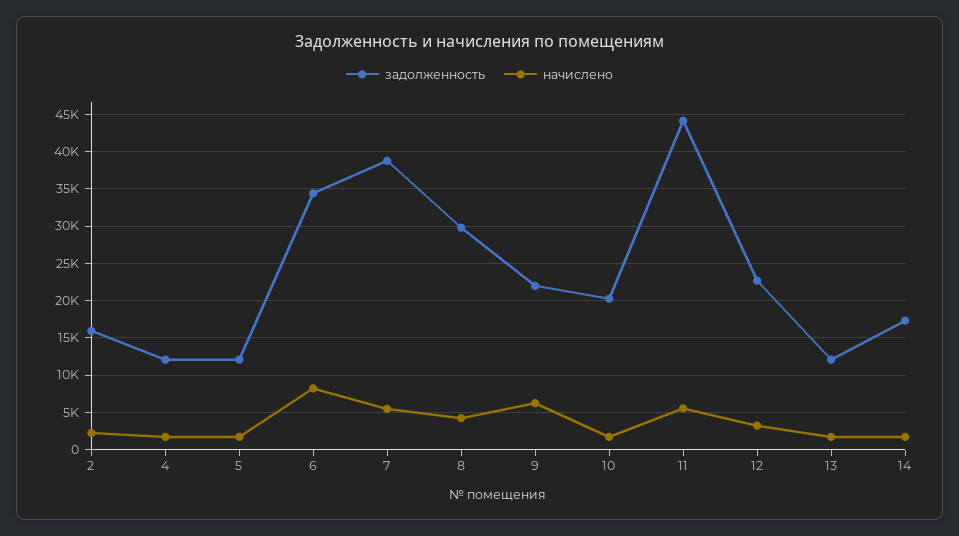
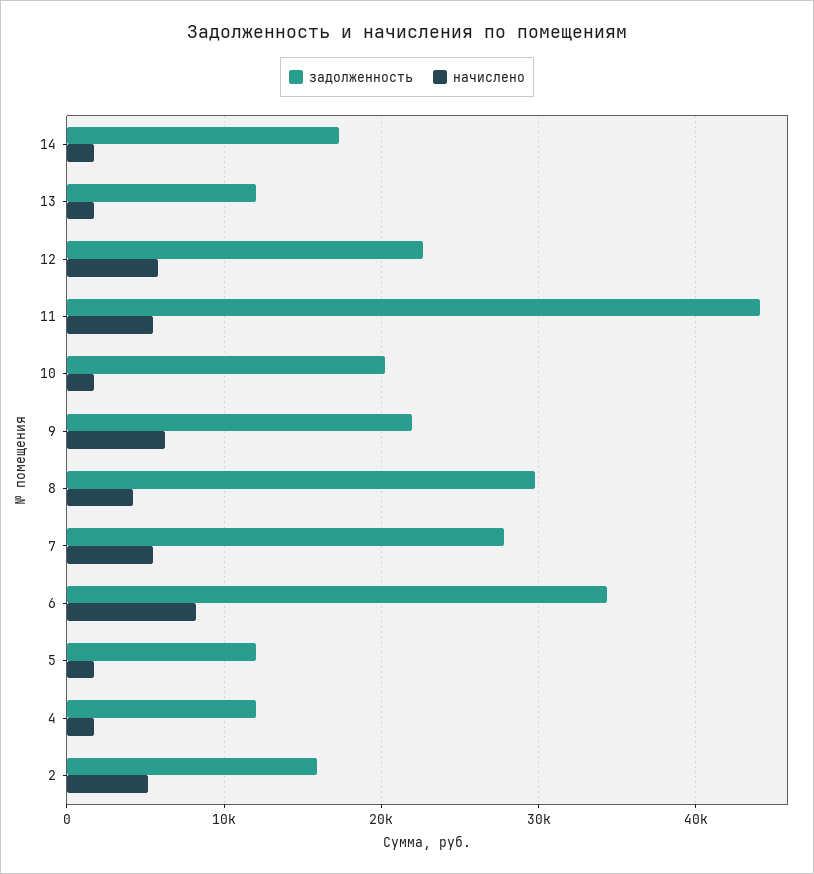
начислено, 2: 2000 -> 5000
задолженность, 7: 39000 -> 28000
начислено, 12: 3000 -> 6000

